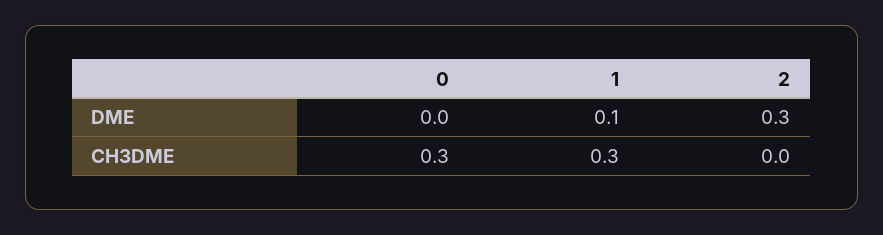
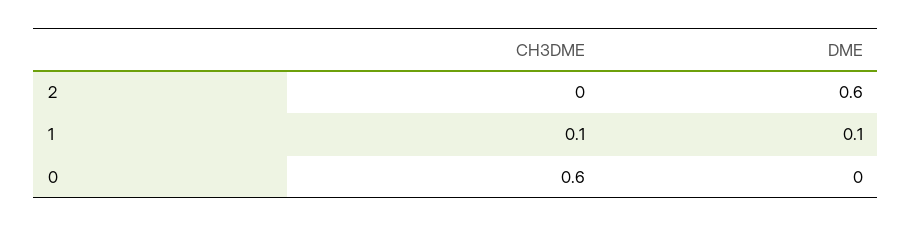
2, DME: 0.3 -> 0.6
0, CH3DME: 0.3 -> 0.6
1, CH3DME: 0.3 -> 0.1

